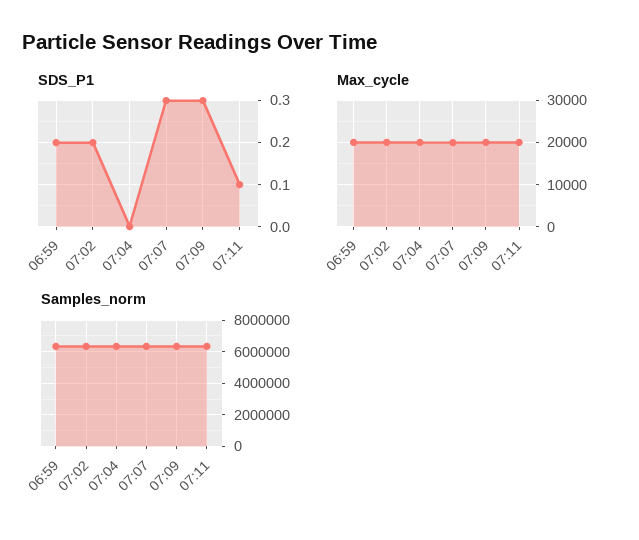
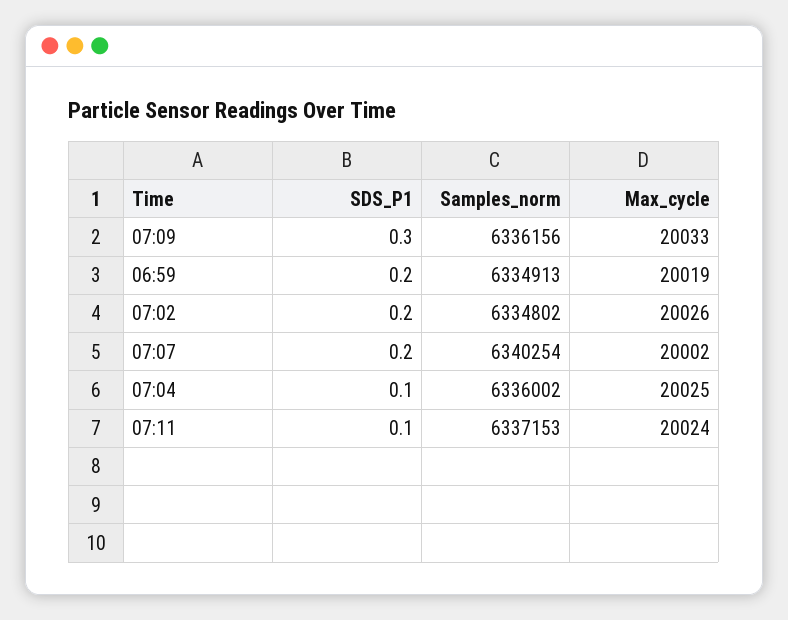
SDS_P1, 07:04: 0 -> 0.1
SDS_P1, 07:07: 0.3 -> 0.2

